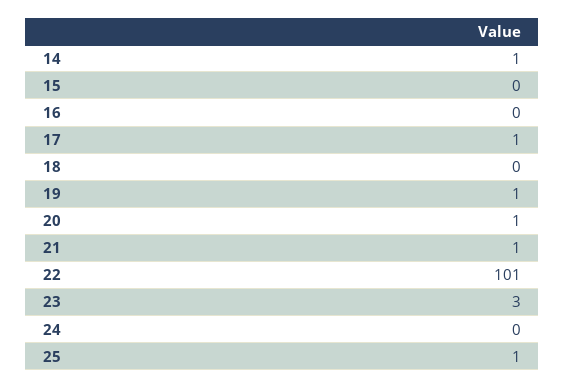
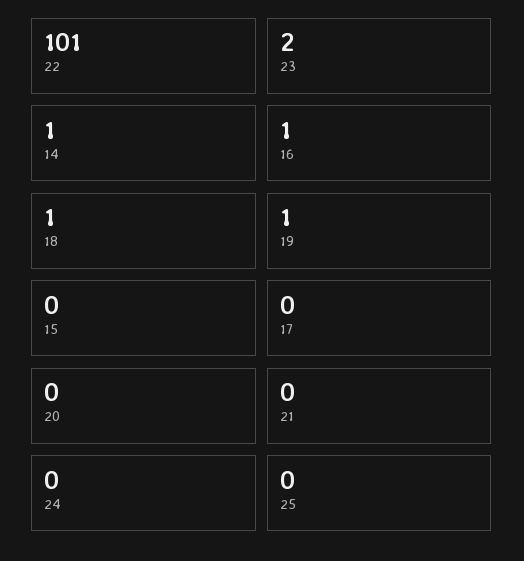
16: 0 -> 1
17: 1 -> 0
18: 0 -> 1
20: 1 -> 0
21: 1 -> 0
23: 3 -> 2
25: 1 -> 0

